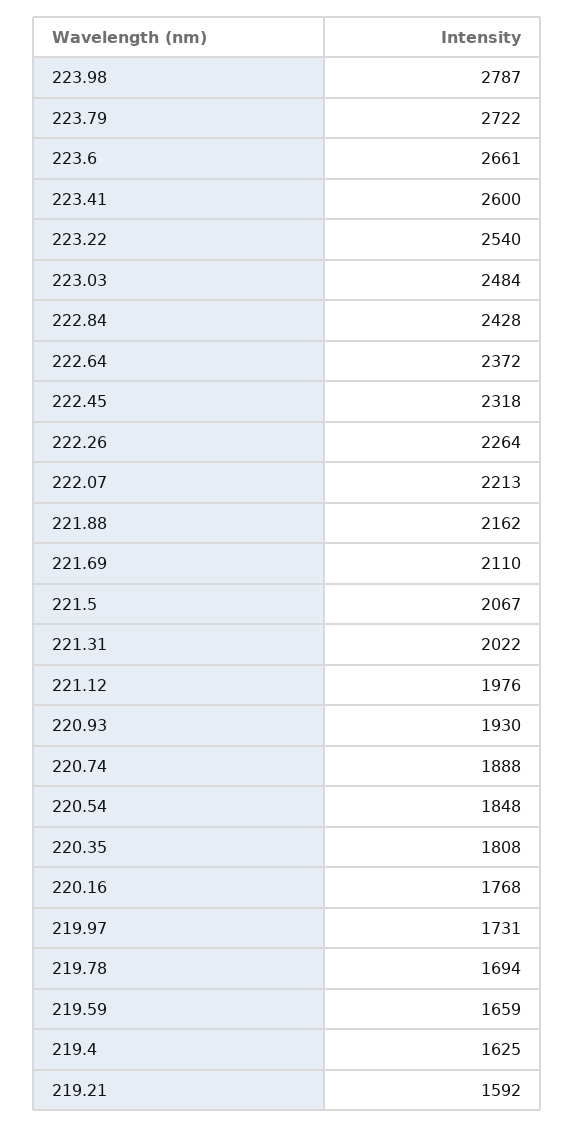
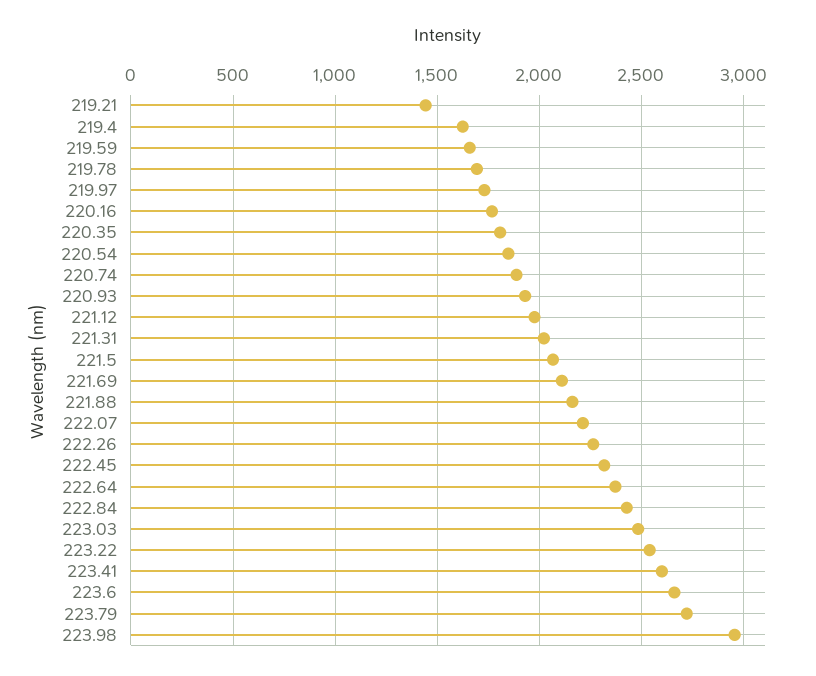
223.98: 2787 -> 2950
219.21: 1592 -> 1450

